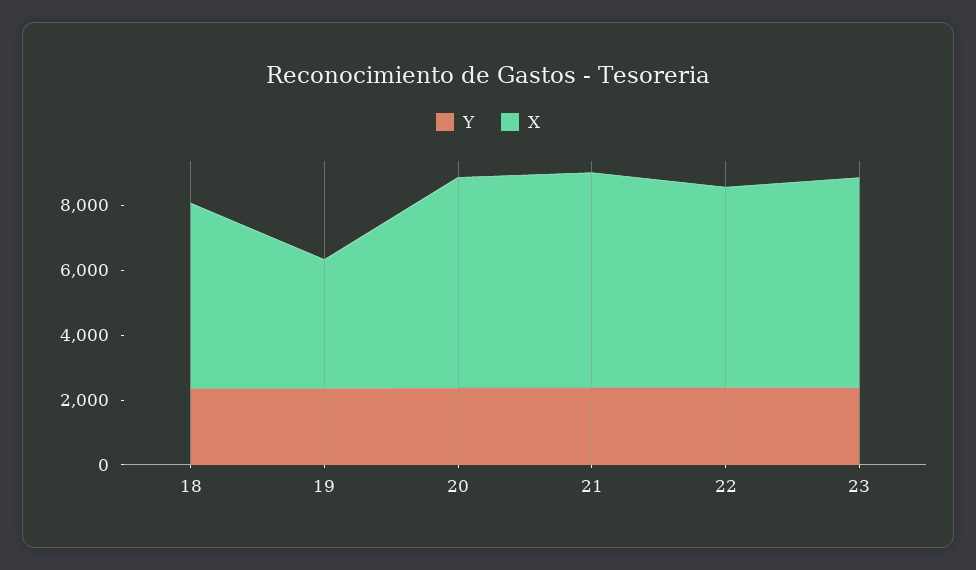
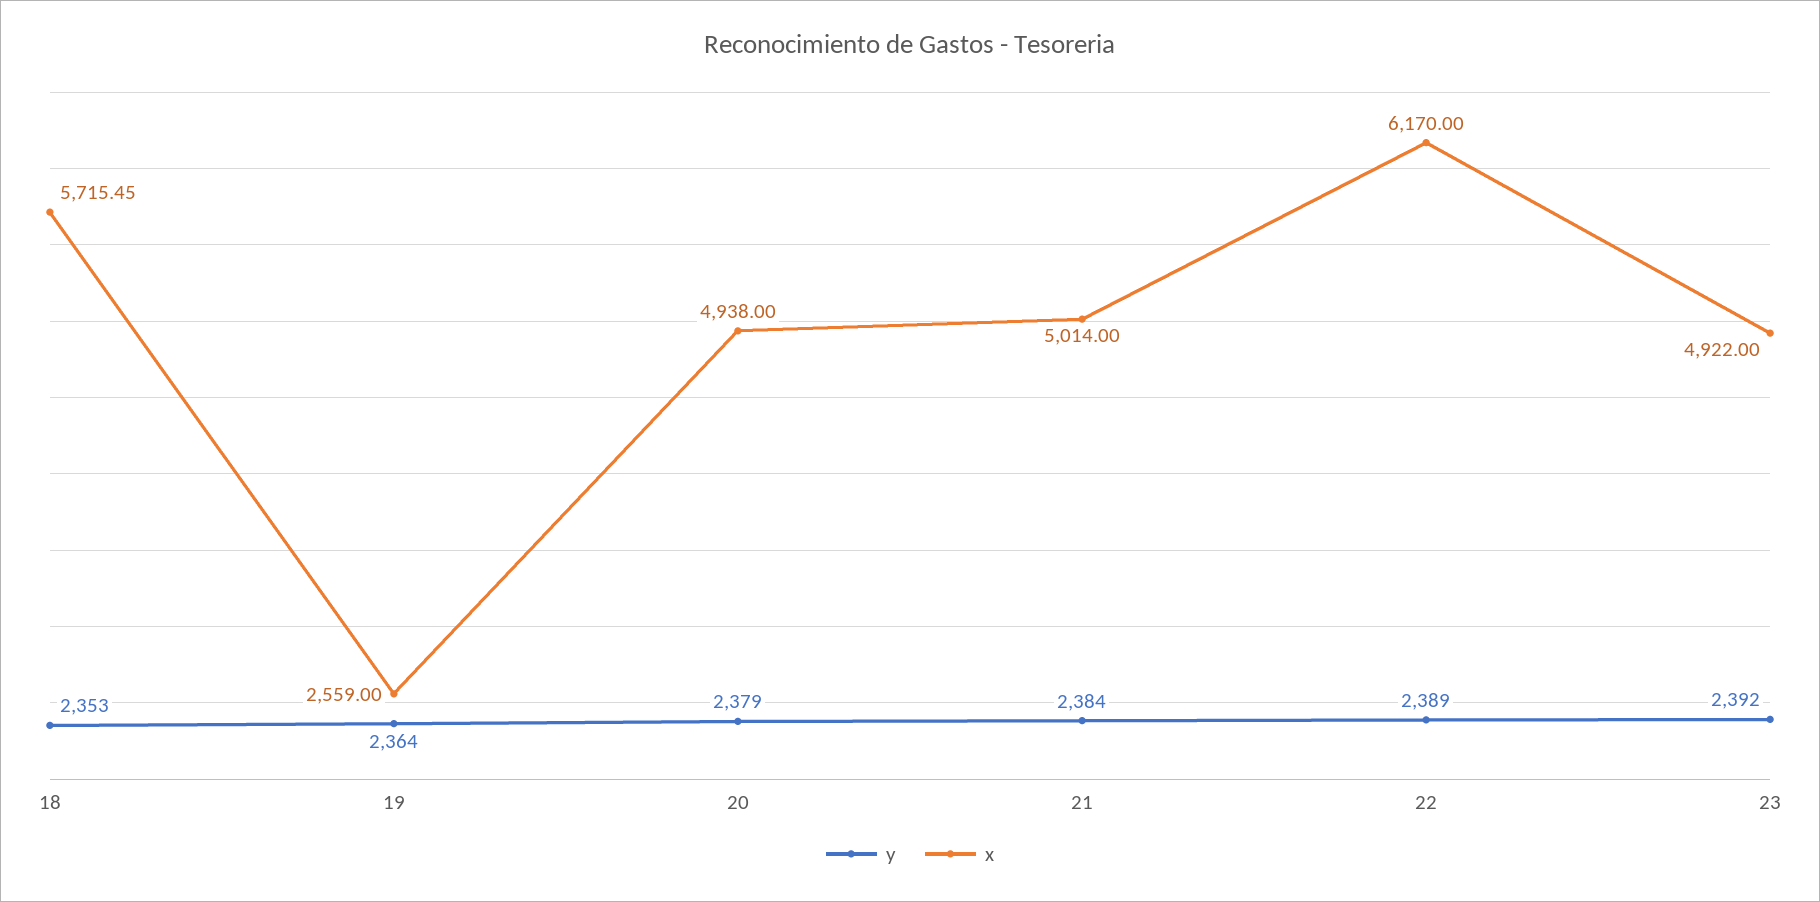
X, 19: 4000 -> 2559
X, 20: 6500 -> 4938
X, 21: 6500 -> 5014
X, 23: 6500 -> 4922

